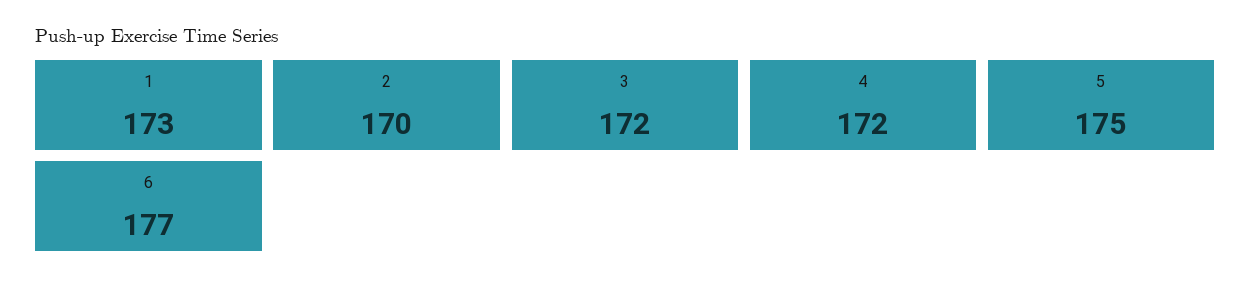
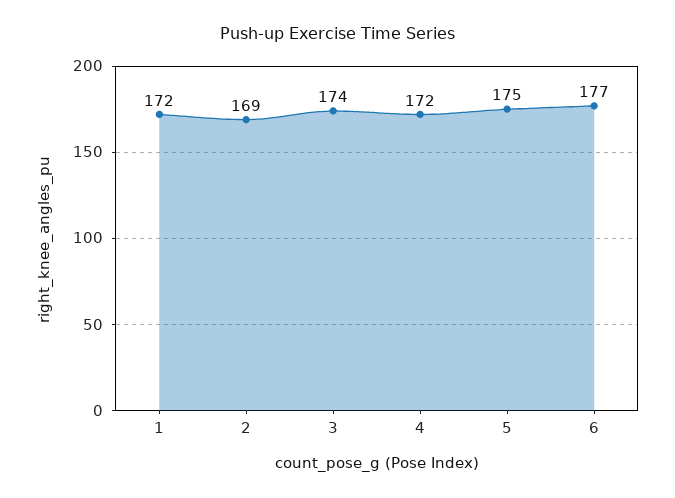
1: 173 -> 172
2: 170 -> 169
3: 172 -> 174

